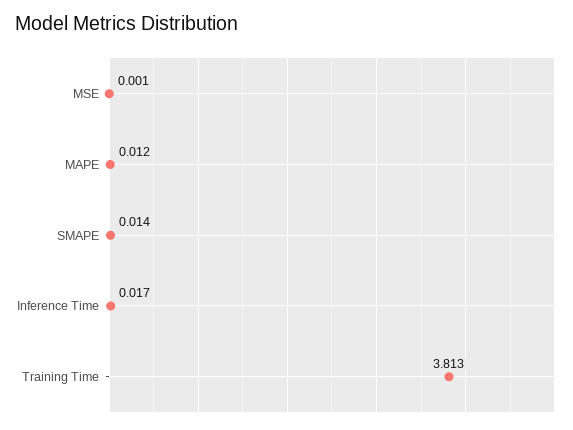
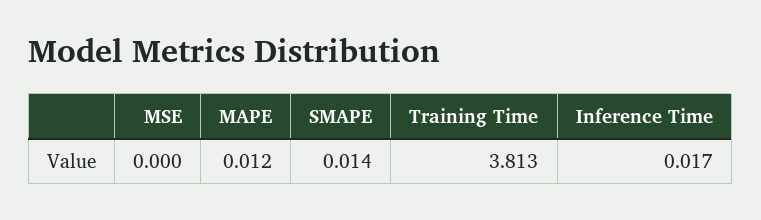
MSE: 0.001 -> 0

